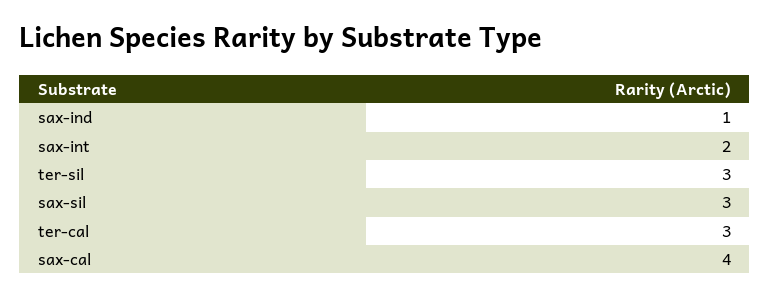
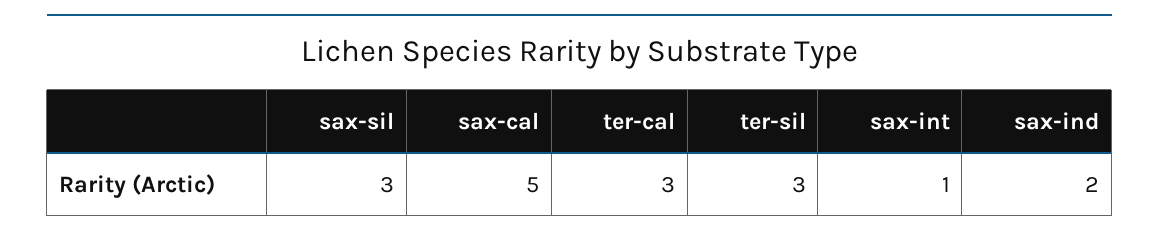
sax-ind: 1 -> 2
sax-int: 2 -> 1
sax-cal: 4 -> 5

